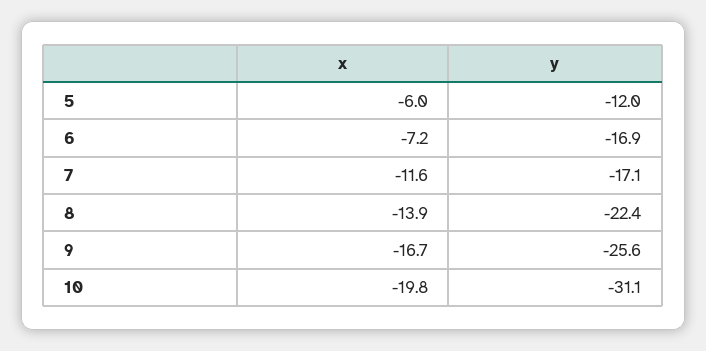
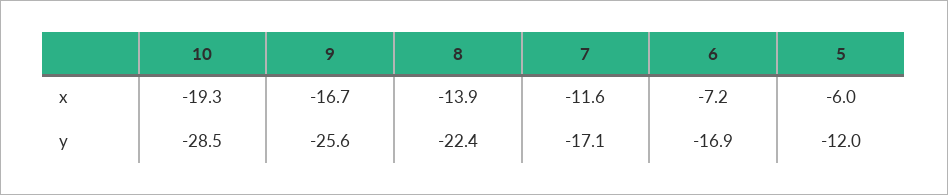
x, 10: -19.8 -> -19.3
y, 10: -31.1 -> -28.5

